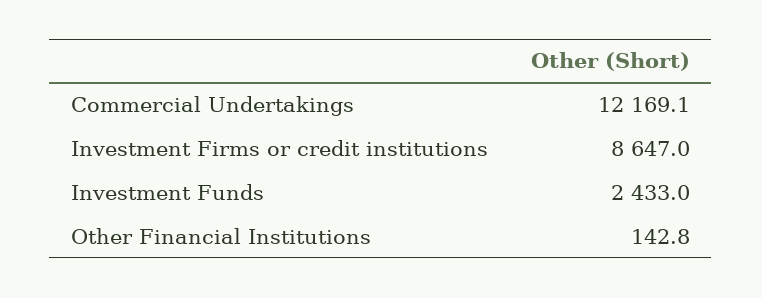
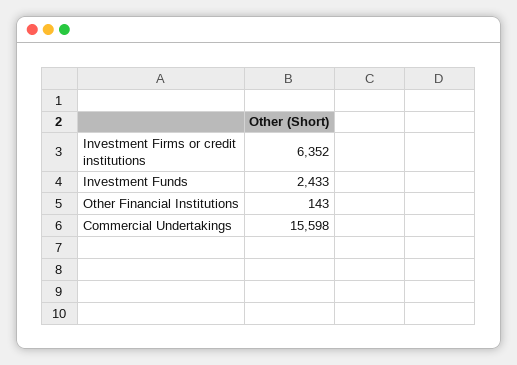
Commercial Undertakings: 12169.1 -> 15598
Investment Firms or credit institutions: 8647 -> 6352

